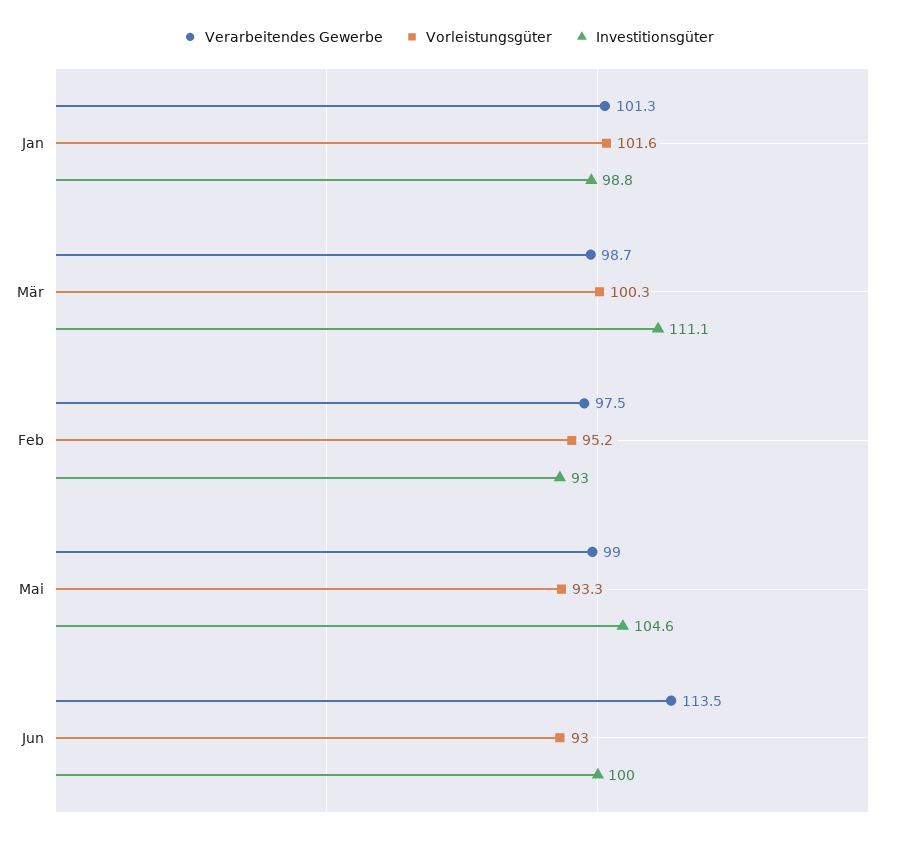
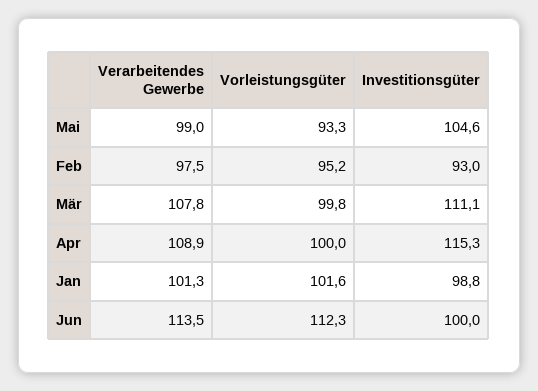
Verarbeitendes Gewerbe, Mär: 98.7 -> 107.8
Vorleistungsgüter, Mär: 100.3 -> 99.8
Vorleistungsgüter, Jun: 93 -> 112.3
Verarbeitendes Gewerbe, Apr: none -> 108.9
Vorleistungsgüter, Apr: none -> 100
Investitionsgüter, Apr: none -> 115.3

